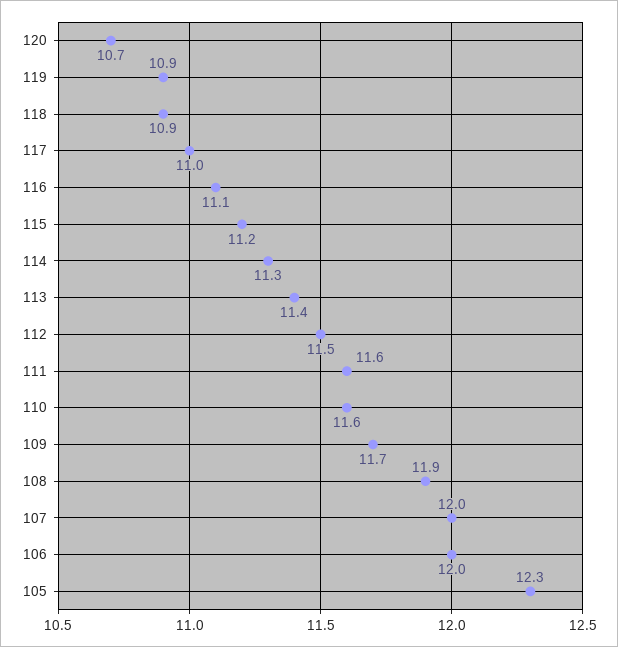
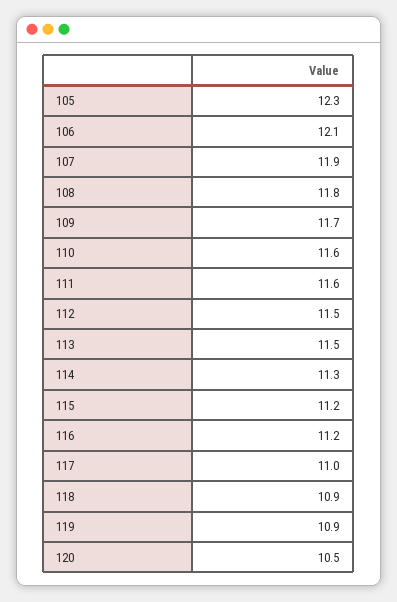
120: 10.7 -> 10.5
116: 11.1 -> 11.2
113: 11.4 -> 11.5
108: 11.9 -> 11.8
107: 12 -> 11.9
106: 12 -> 12.1

